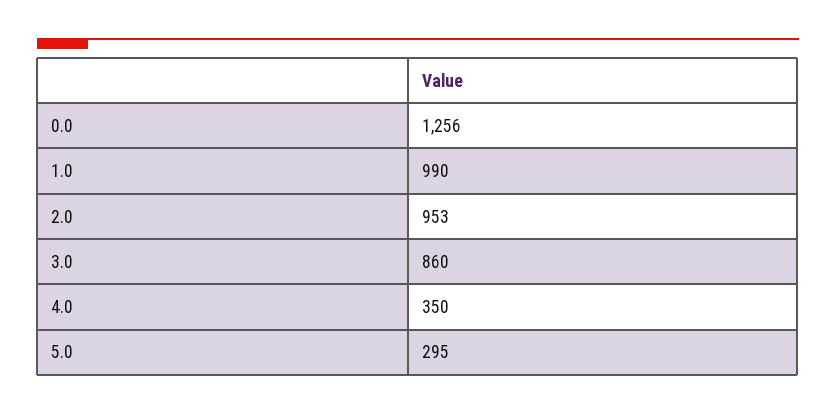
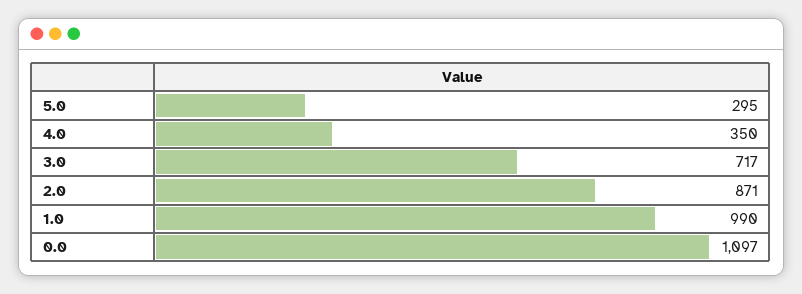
0.0: 1256 -> 1097
2.0: 953 -> 871
3.0: 860 -> 717

